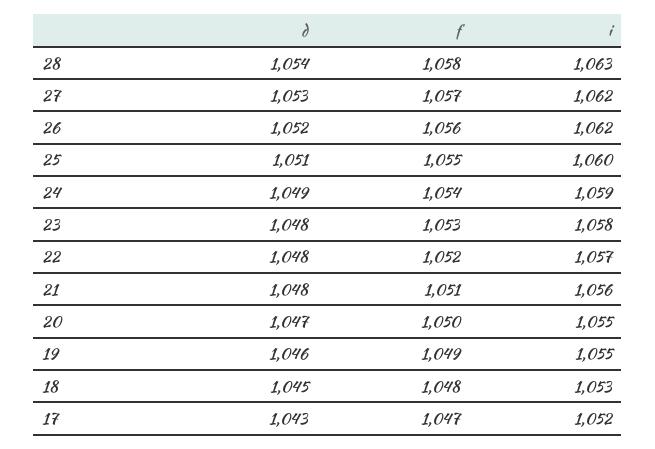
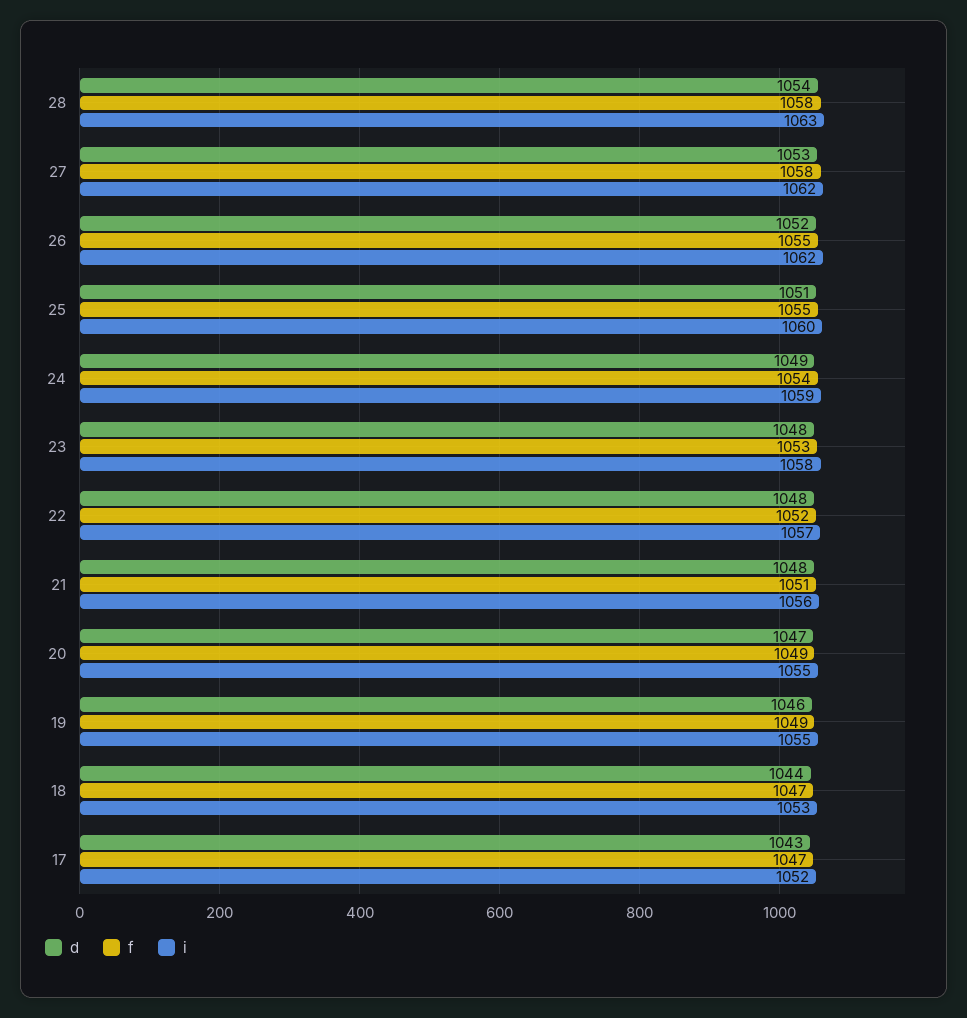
f, 27: 1057 -> 1058
f, 26: 1056 -> 1055
f, 20: 1050 -> 1049
d, 18: 1045 -> 1044
f, 18: 1048 -> 1047

